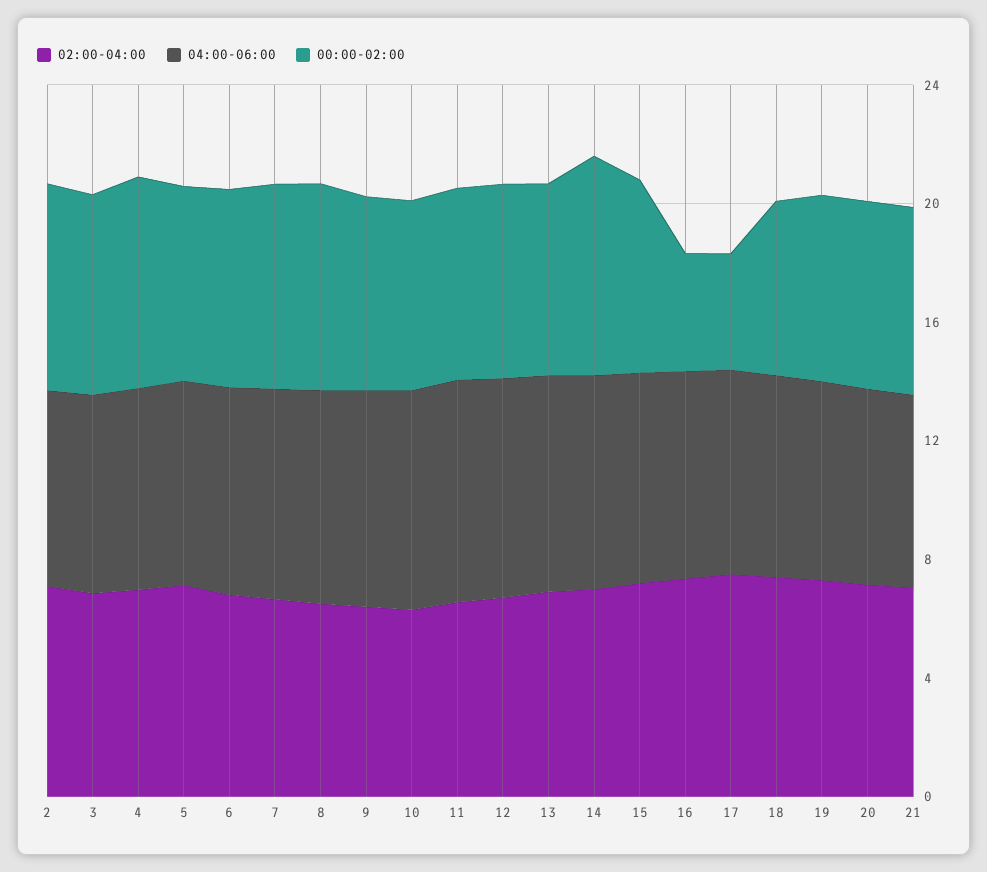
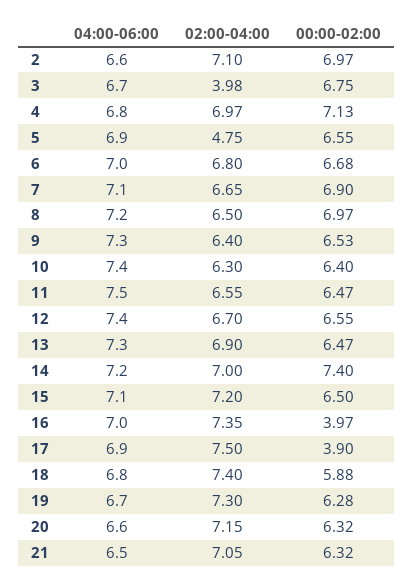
02:00-04:00, 3: 7 -> 3.98
02:00-04:00, 5: 7 -> 4.75

